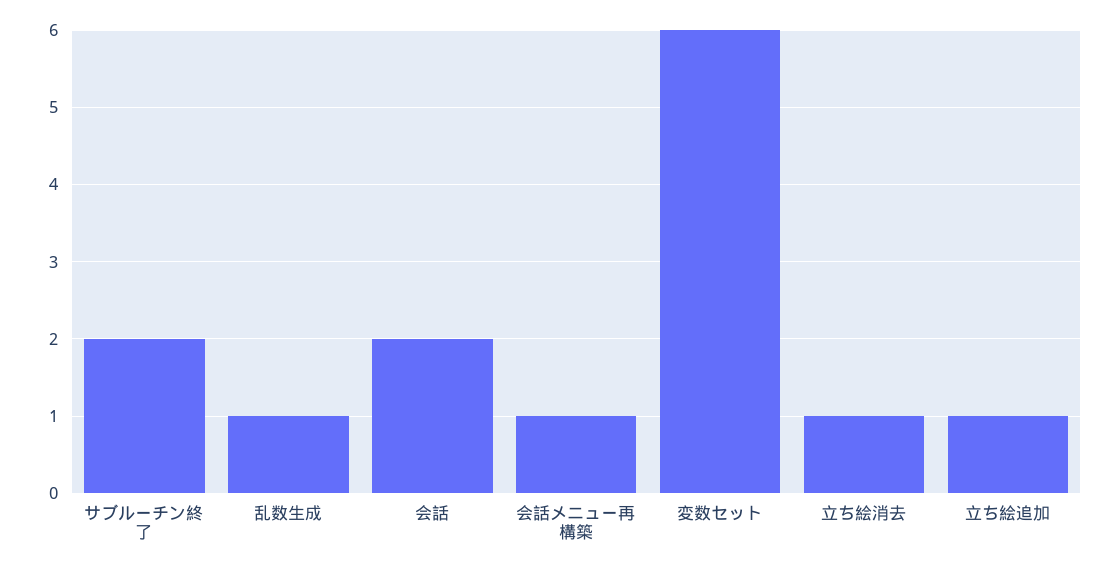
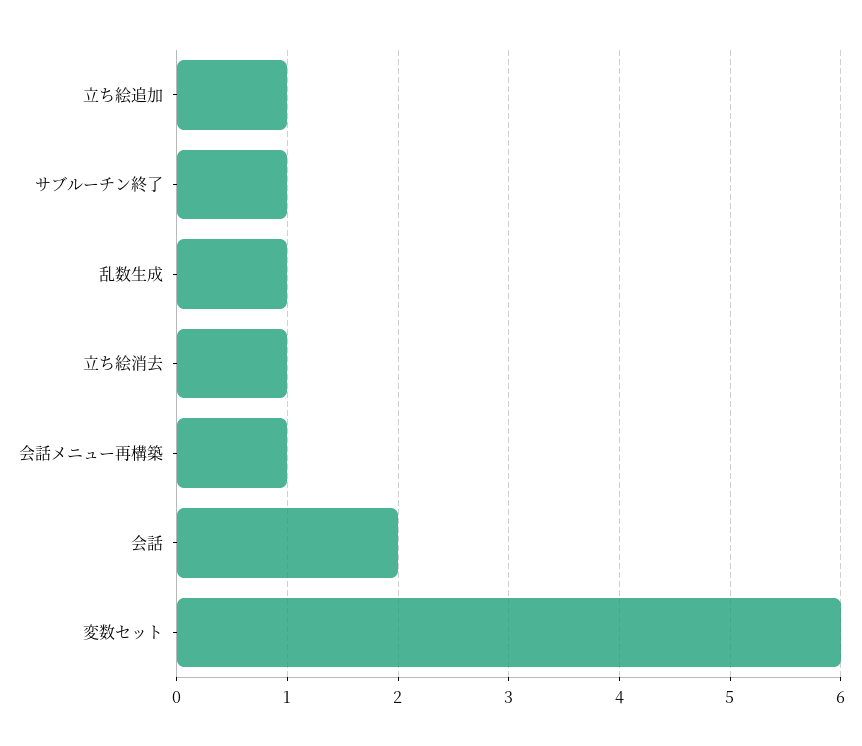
サブルーチン終了: 2 -> 1

